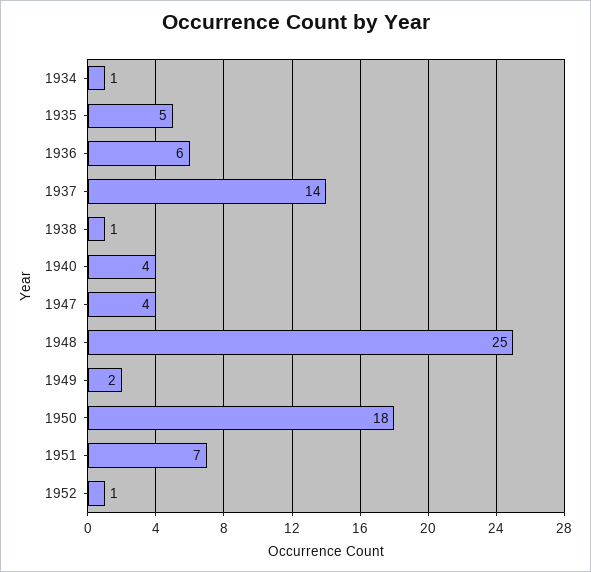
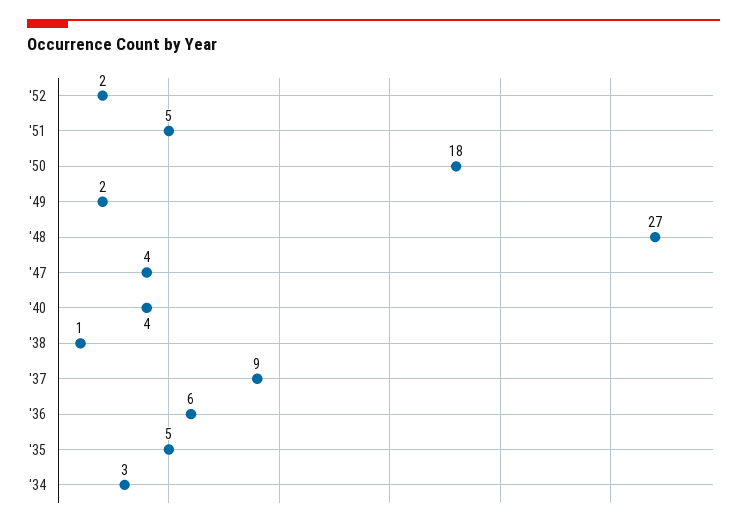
1934: 1 -> 3
1937: 14 -> 9
1948: 25 -> 27
1951: 7 -> 5
1952: 1 -> 2

